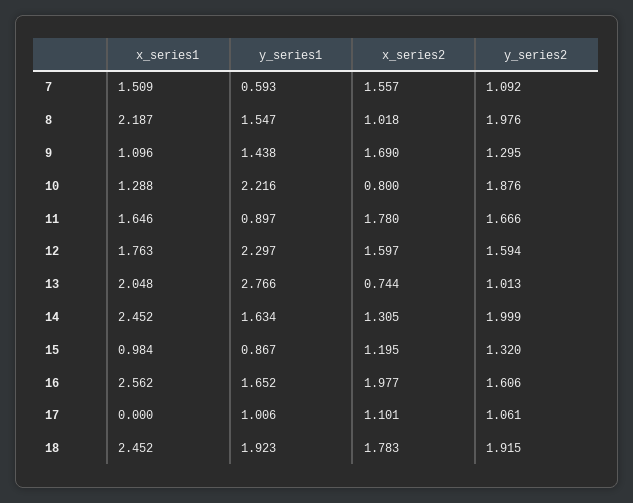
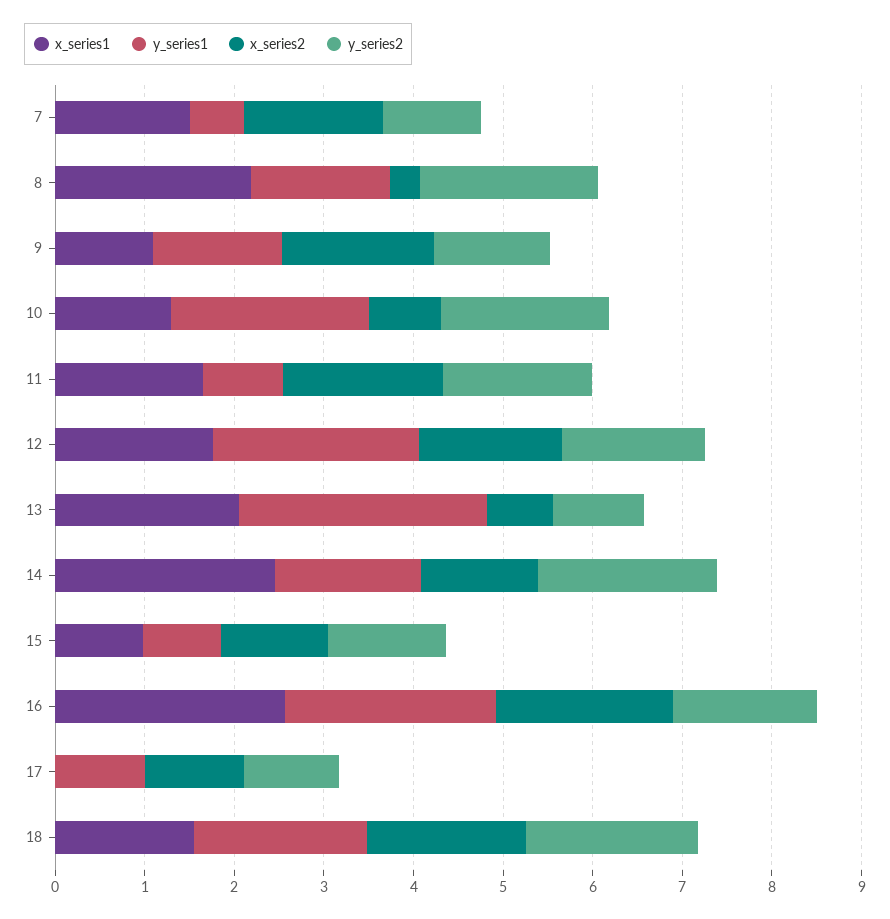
x_series2, 8: 1.018 -> 0.4
y_series1, 16: 1.652 -> 2.4
x_series1, 18: 2.452 -> 1.6

